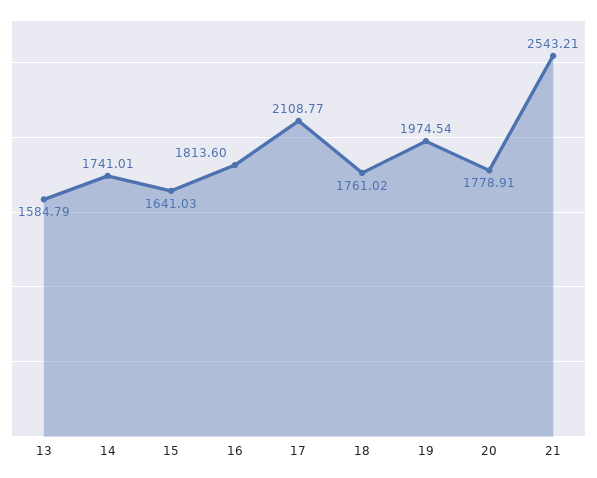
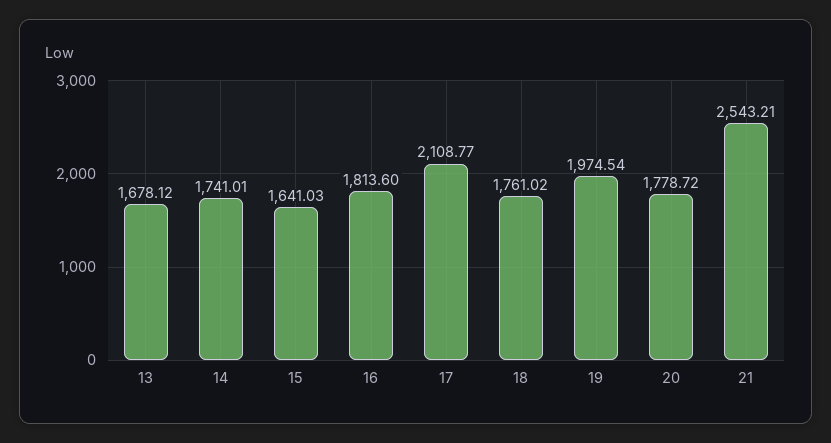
13: 1584.79 -> 1678.12
20: 1778.91 -> 1778.72

